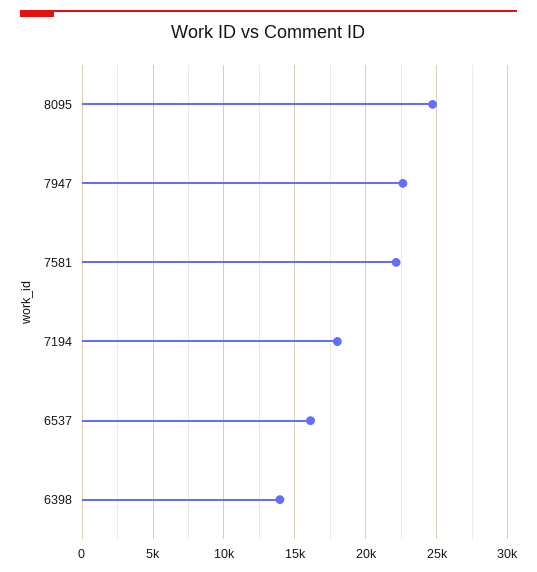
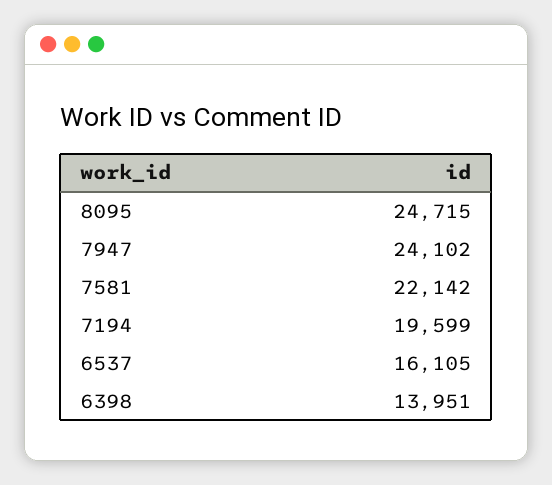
7947: 22500 -> 24102
7194: 18000 -> 19599

